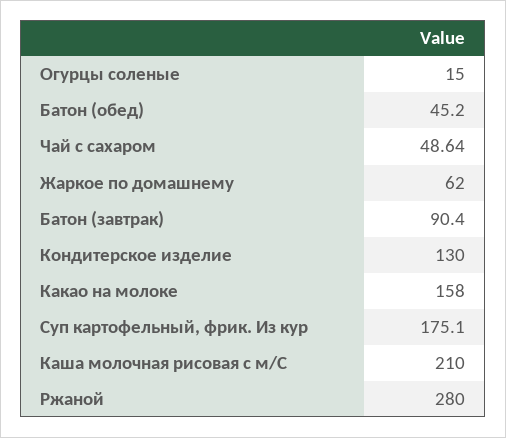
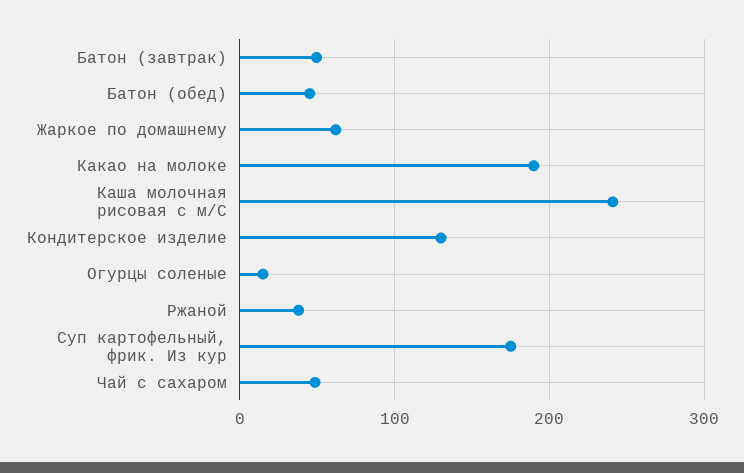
Батон (завтрак): 90.4 -> 50
Какао на молоке: 158 -> 190
Каша молочная рисовая с м/С: 210 -> 240
Ржаной: 280 -> 40

